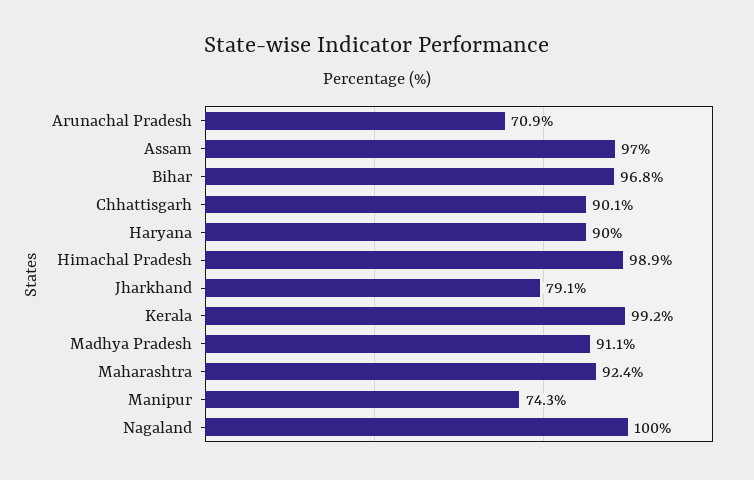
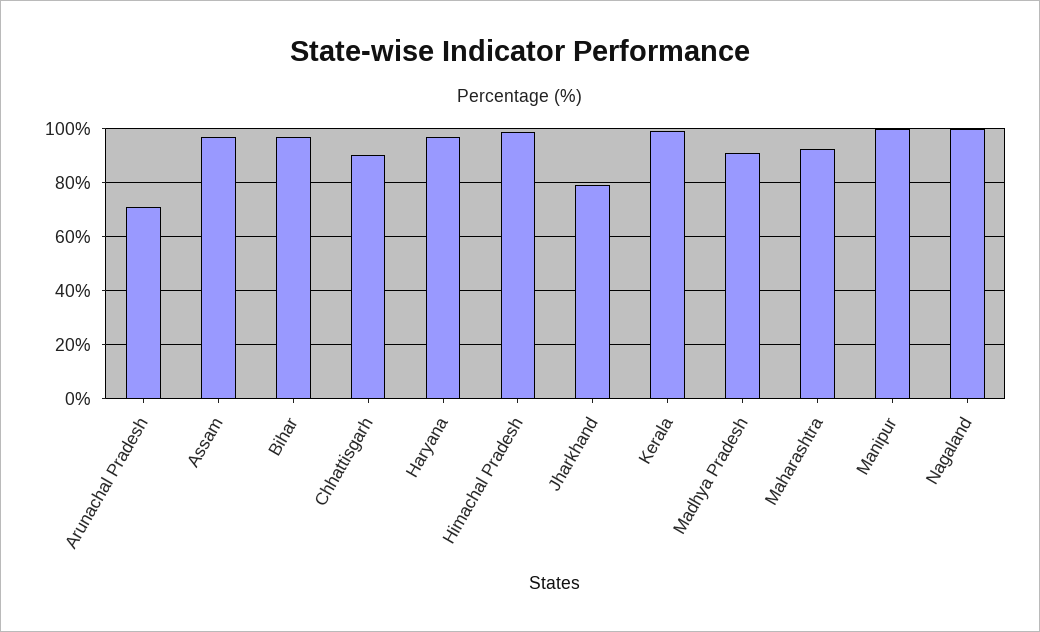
Haryana: 90 -> 97.5
Manipur: 74.3 -> 100

